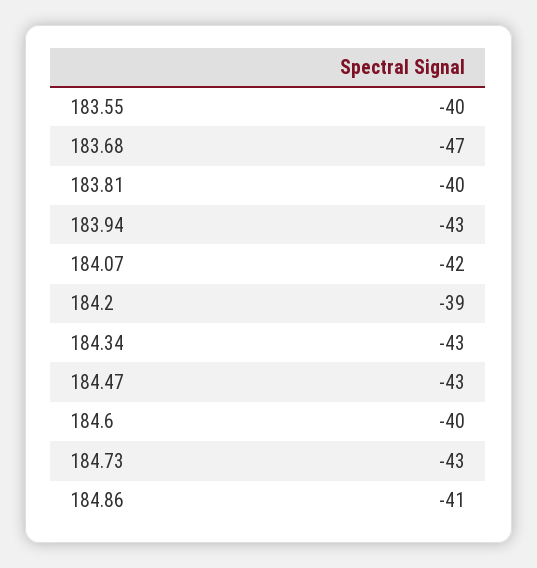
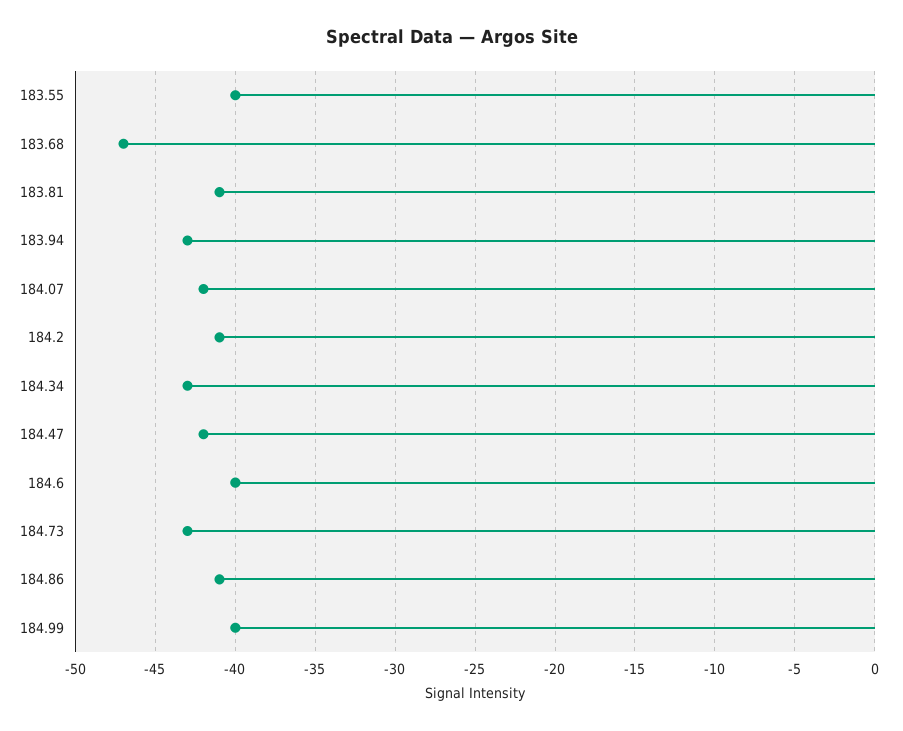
183.81: -40 -> -41
184.2: -39 -> -41
184.47: -43 -> -42
184.99: none -> -40

